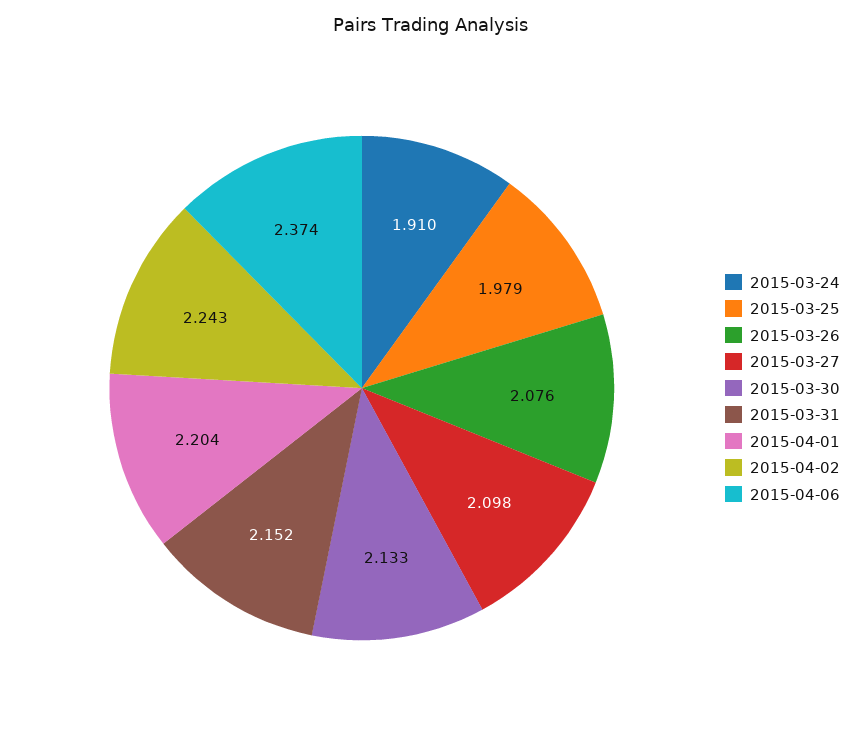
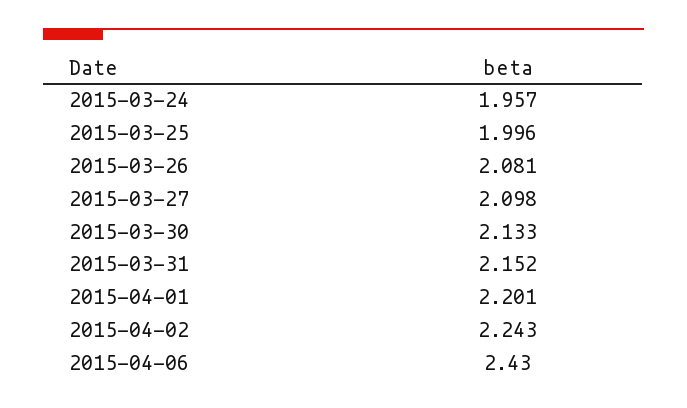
2015-03-24: 1.91 -> 1.957
2015-03-25: 1.979 -> 1.996
2015-03-26: 2.076 -> 2.081
2015-04-01: 2.204 -> 2.201
2015-04-06: 2.374 -> 2.43

